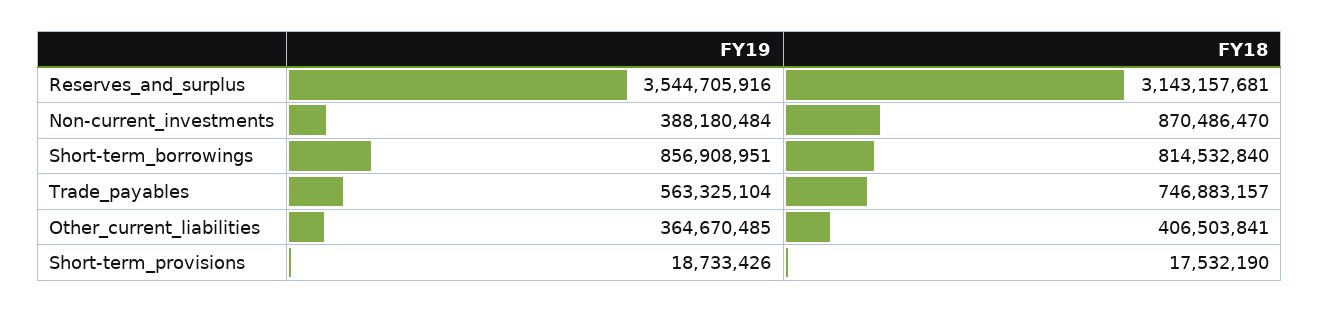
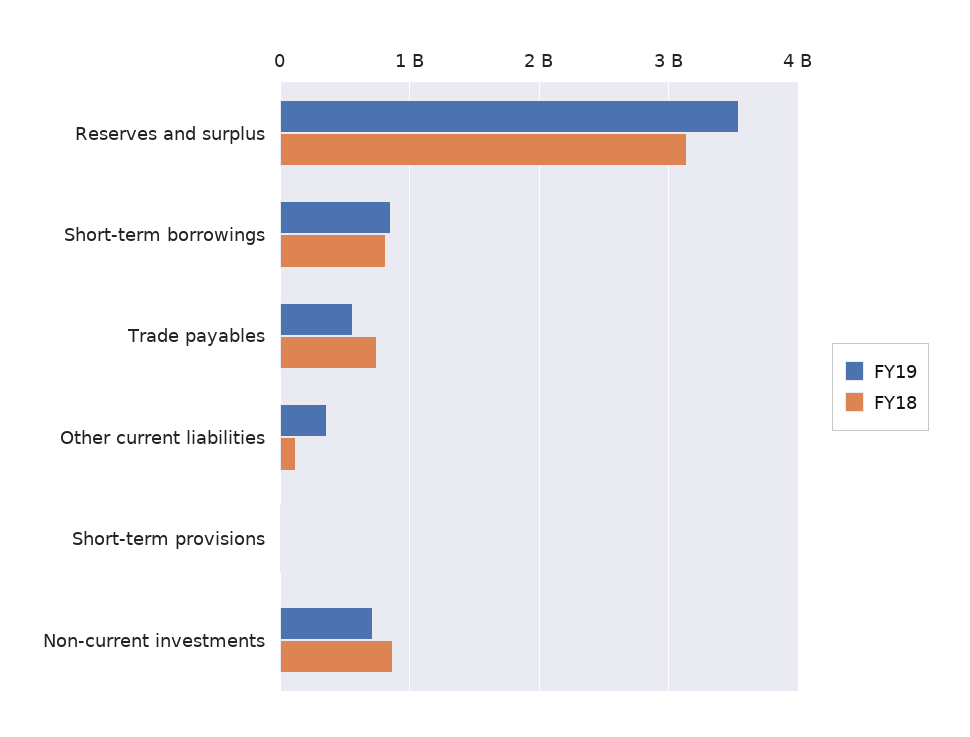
FY19, Non-current_investments: 388180484 -> 700000000
FY18, Other_current_liabilities: 406503841 -> 100000000

